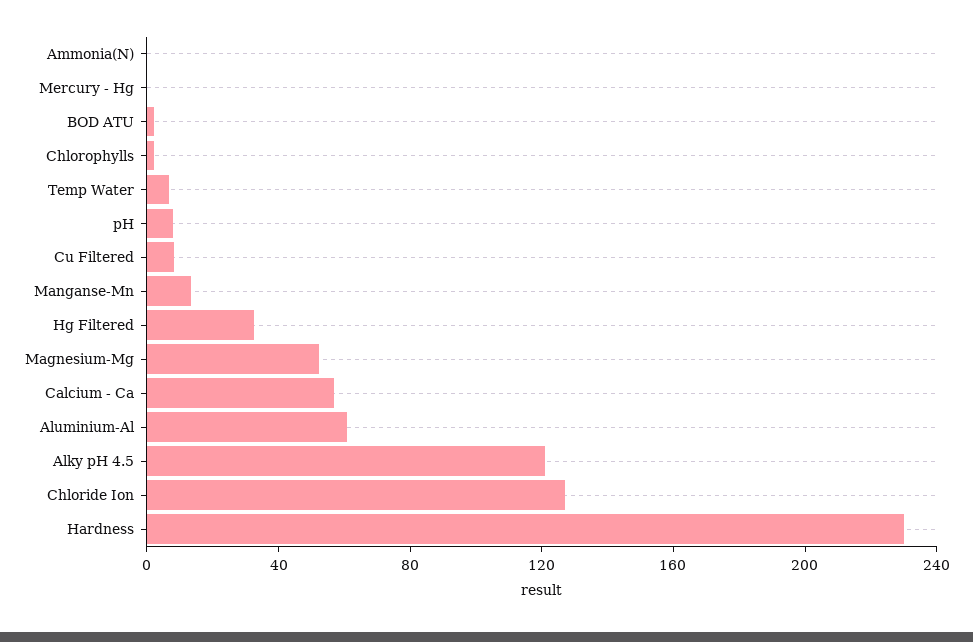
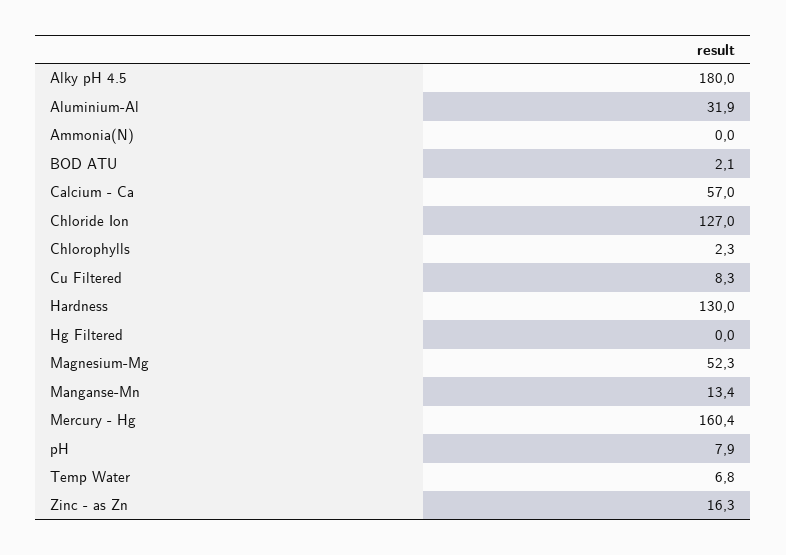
Mercury - Hg: 0 -> 160.4
Hg Filtered: 30 -> 0
Aluminium-Al: 60 -> 31.9
Alky pH 4.5: 120 -> 180
Hardness: 230 -> 130
Zinc - as Zn: none -> 16.3

